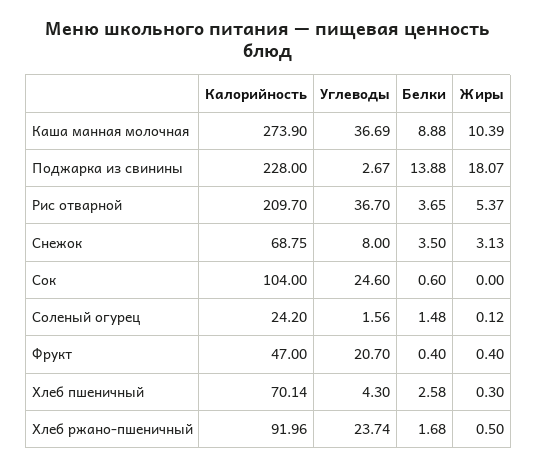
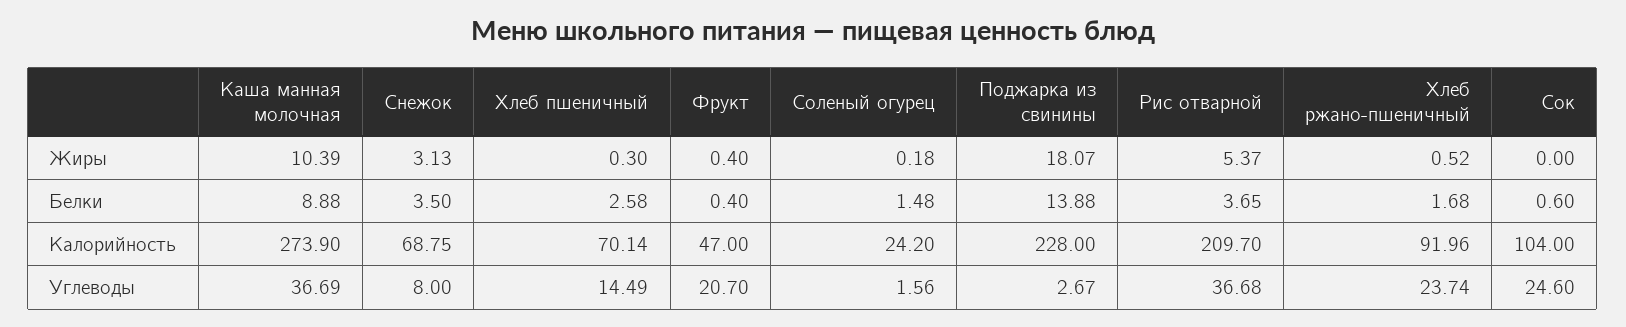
Углеводы, Рис отварной: 36.7 -> 36.68
Жиры, Соленый огурец: 0.12 -> 0.18
Углеводы, Хлеб пшеничный: 4.3 -> 14.49
Жиры, Хлеб ржано-пшеничный: 0.5 -> 0.52

